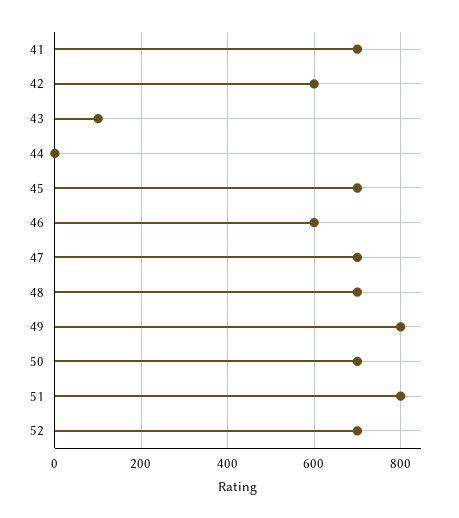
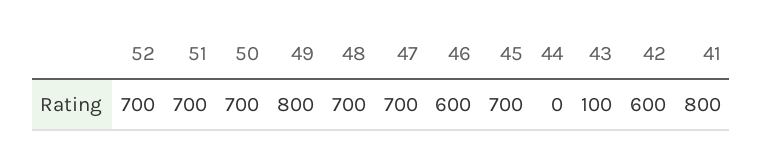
41: 700 -> 800
51: 800 -> 700

